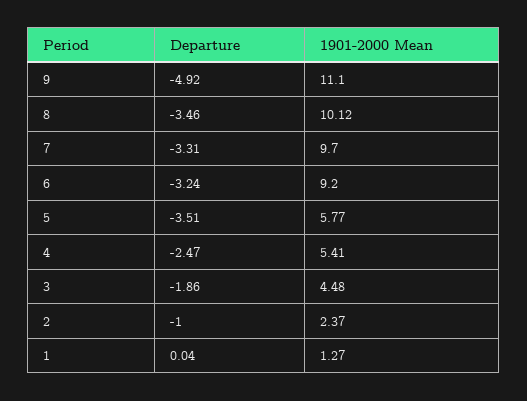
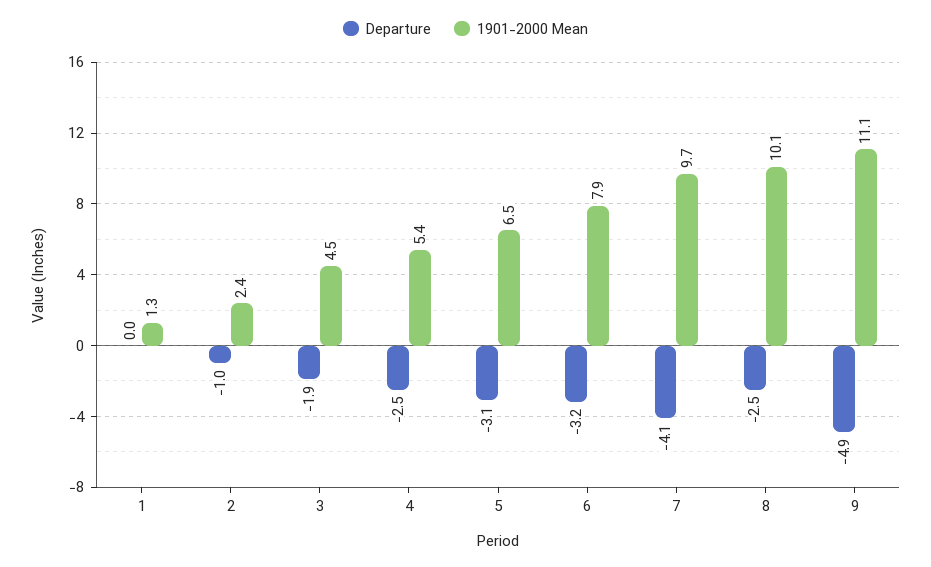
Departure, 8: -3.46 -> -2.5
Departure, 7: -3.31 -> -4.1
1901-2000 Mean, 6: 9.2 -> 7.9
Departure, 5: -3.51 -> -3.1
1901-2000 Mean, 5: 5.77 -> 6.5

